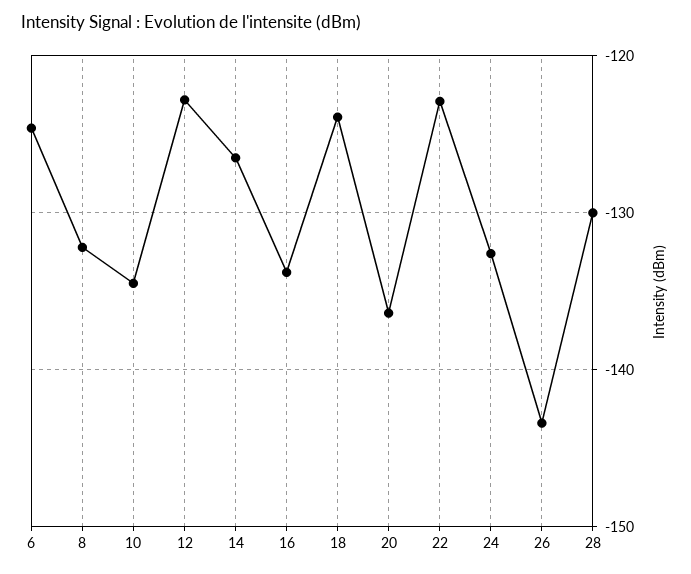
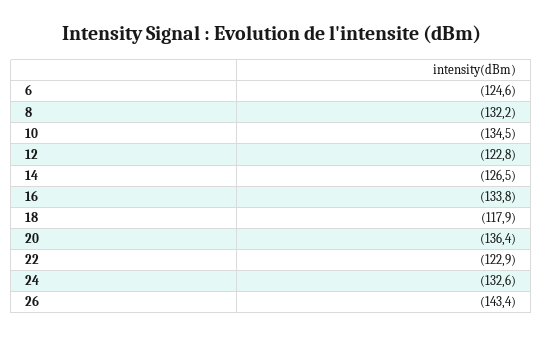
18: -124 -> -117.9
28: -130 -> none

